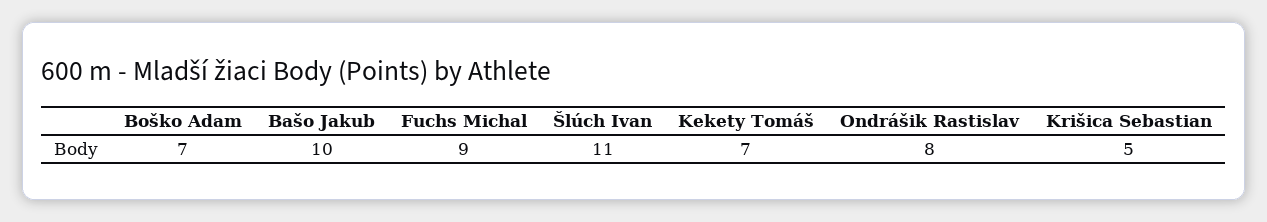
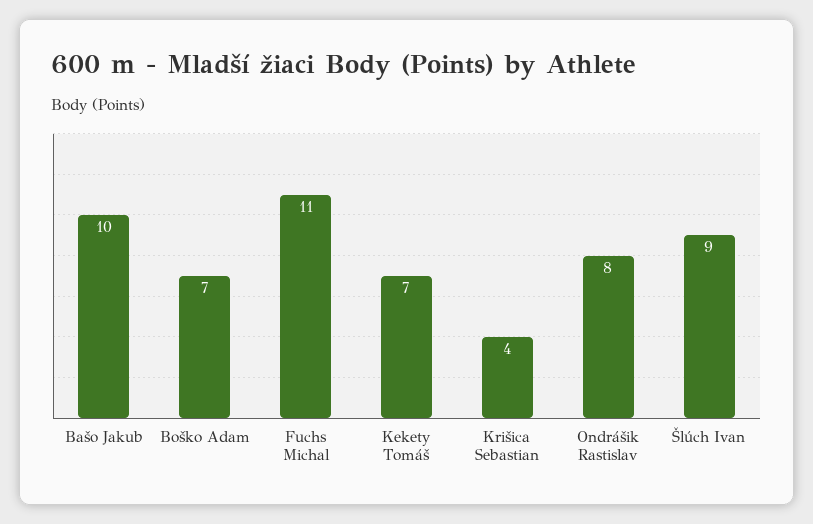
Fuchs Michal: 9 -> 11
Šlúch Ivan: 11 -> 9
Krišica Sebastian: 5 -> 4

